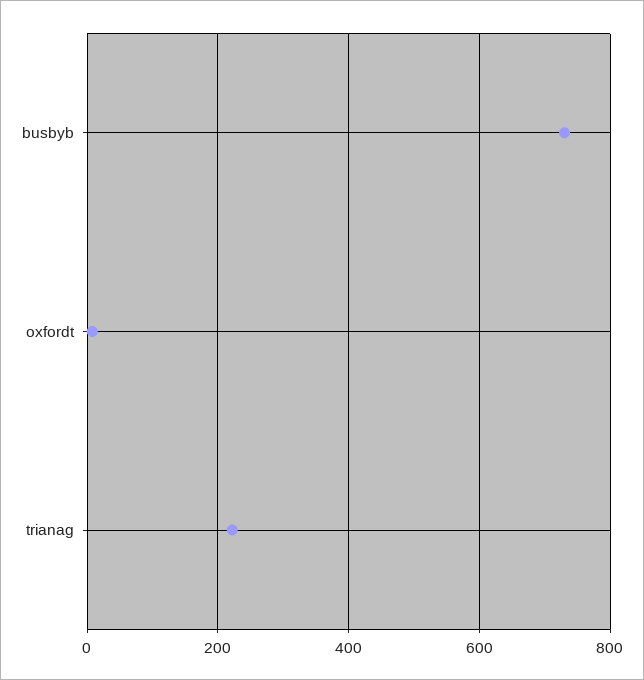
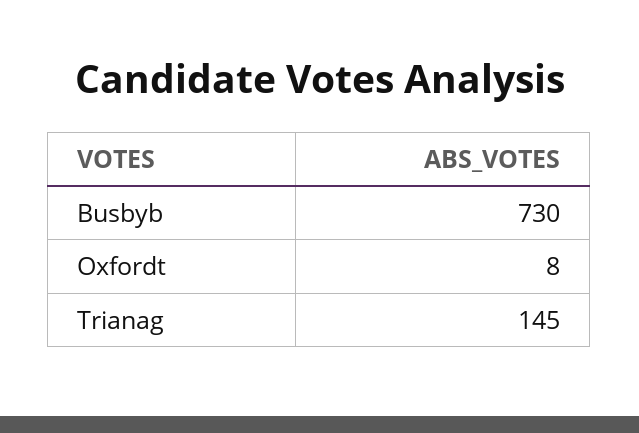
trianag: 220 -> 145

